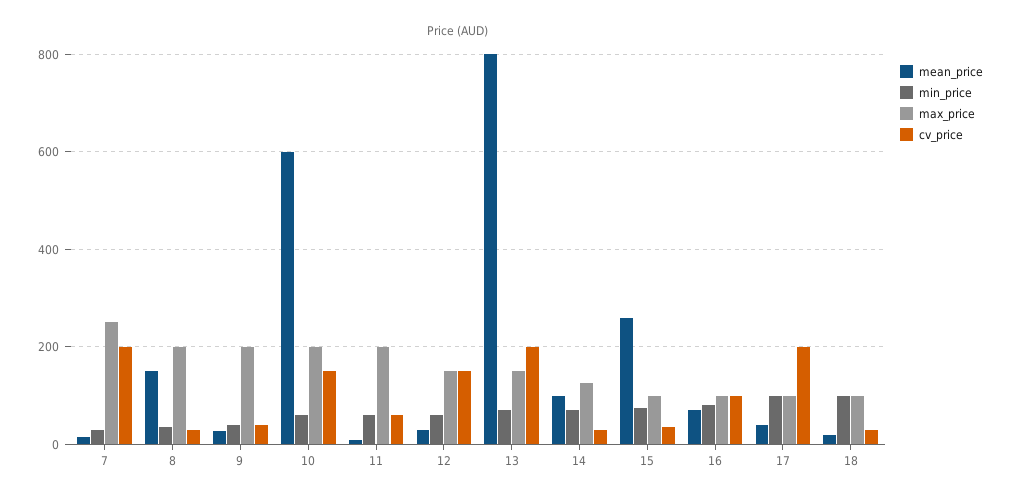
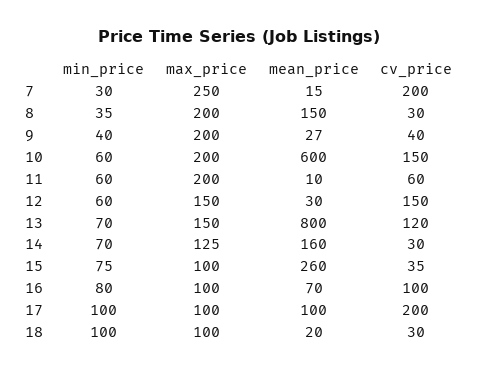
cv_price, 13: 200 -> 120
mean_price, 14: 100 -> 160
mean_price, 17: 40 -> 100

